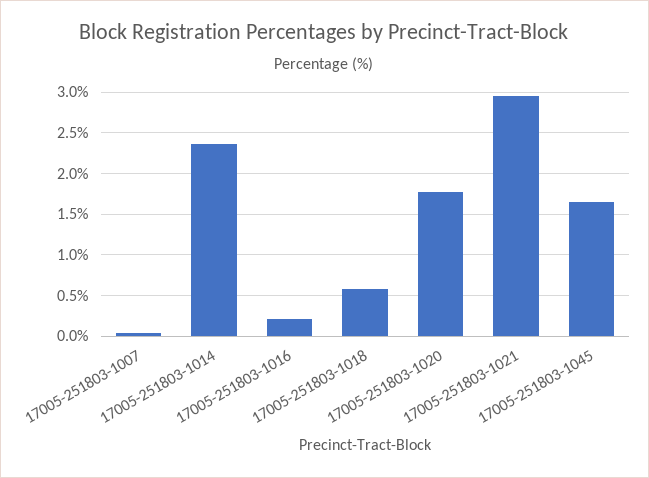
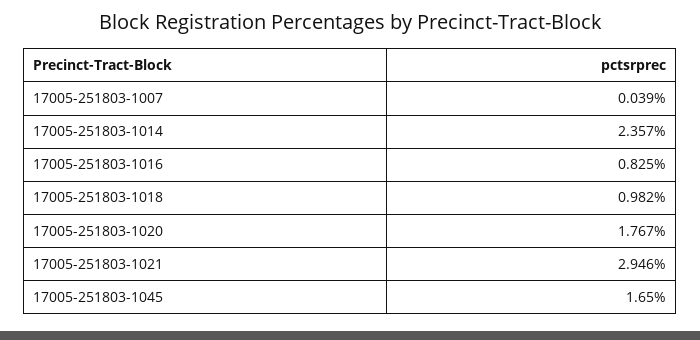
17005-251803-1016: 0.2 -> 0.825
17005-251803-1018: 0.6 -> 0.982

